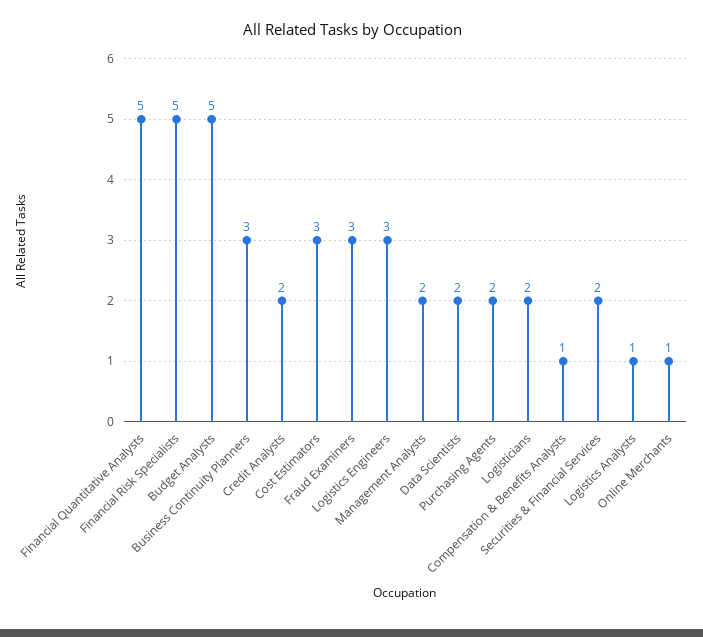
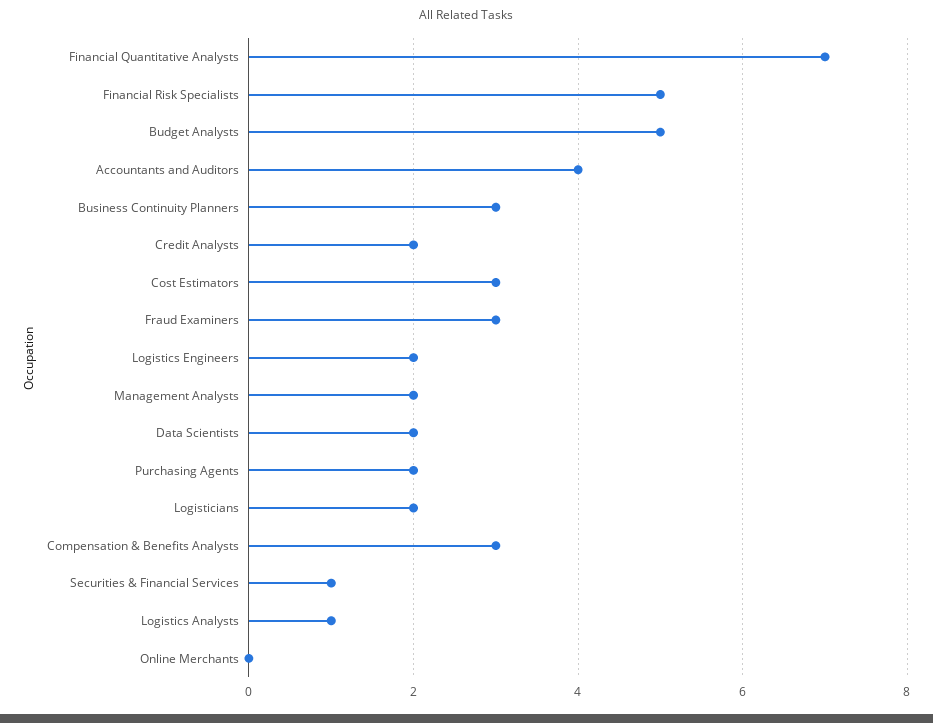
Financial Quantitative Analysts: 5 -> 7
Logistics Engineers: 3 -> 2
Compensation & Benefits Analysts: 1 -> 3
Securities & Financial Services: 2 -> 1
Online Merchants: 1 -> 0
Accountants and Auditors: none -> 4

